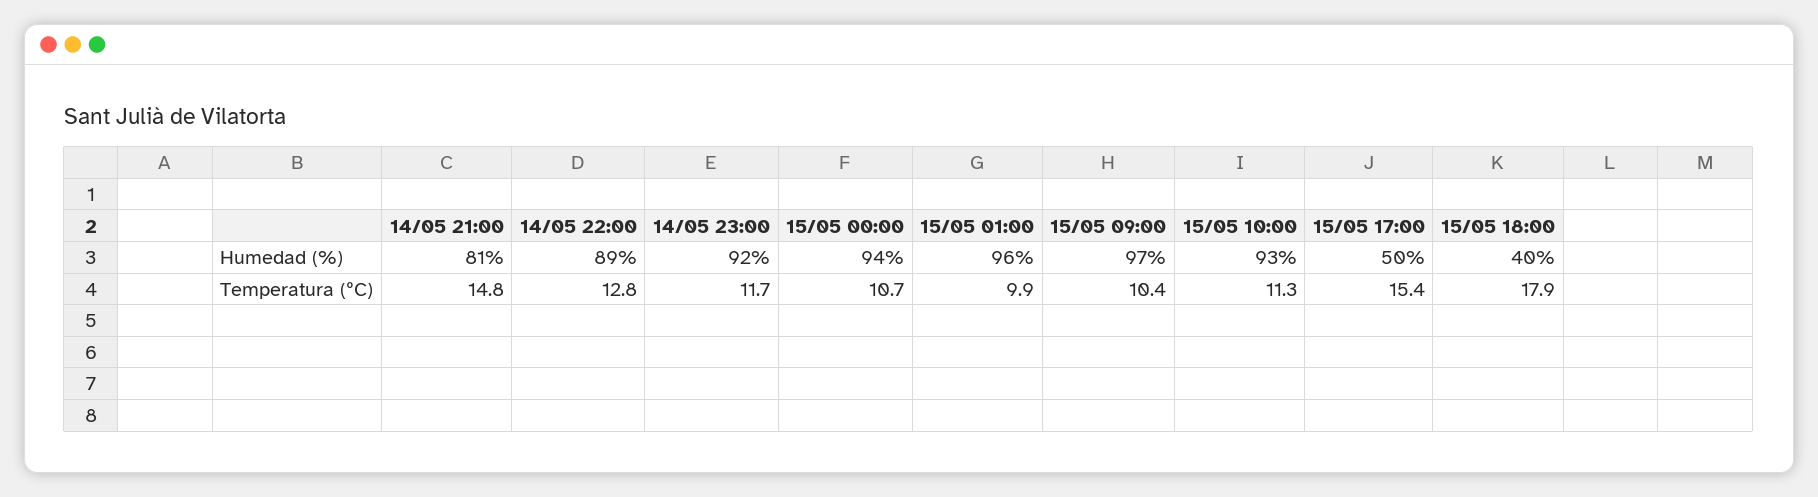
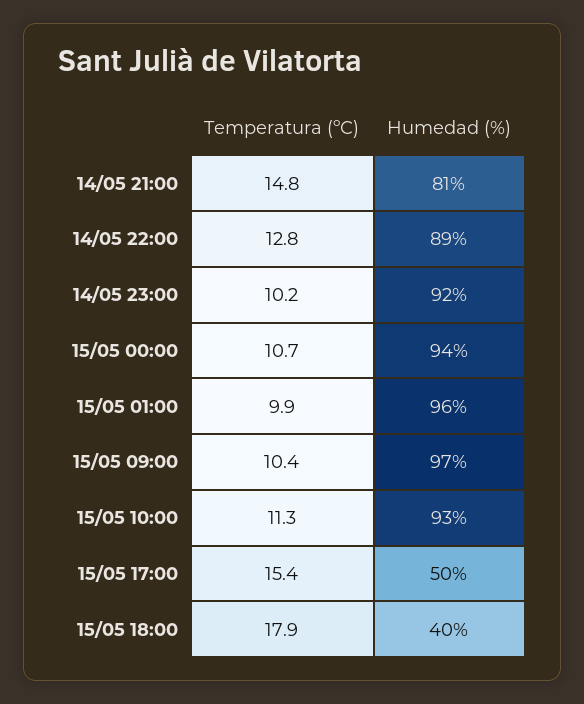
14/05 23:00, Temperatura (ºC): 11.7 -> 10.2

